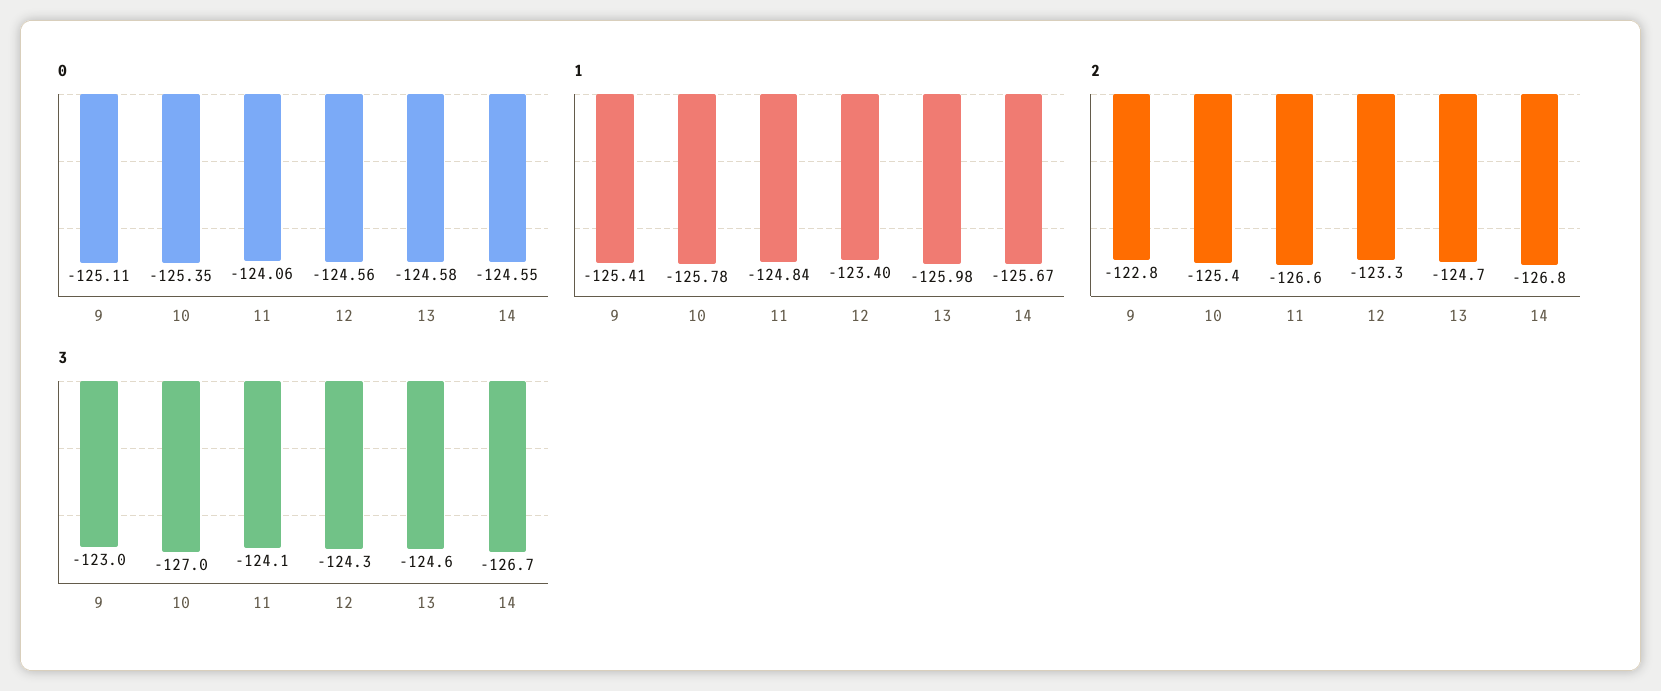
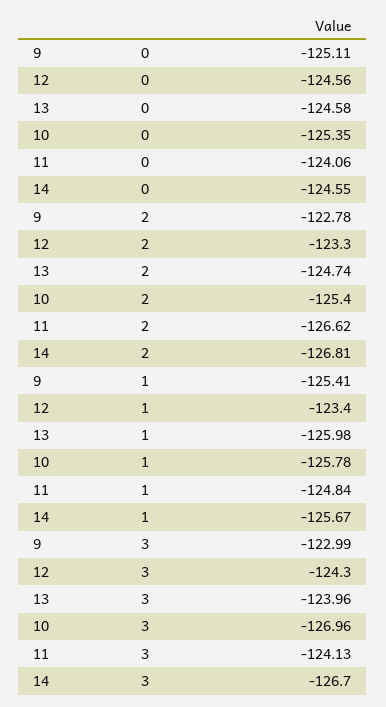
3, 13: -124.6 -> -123.96

